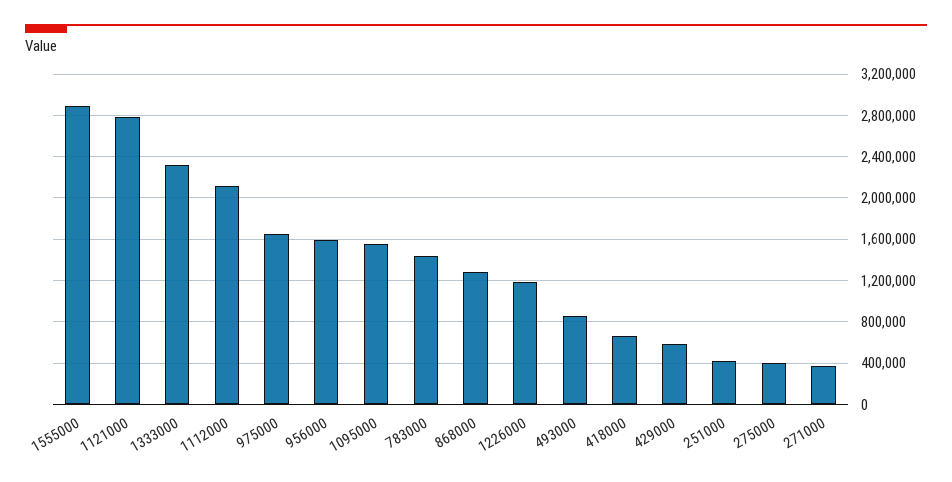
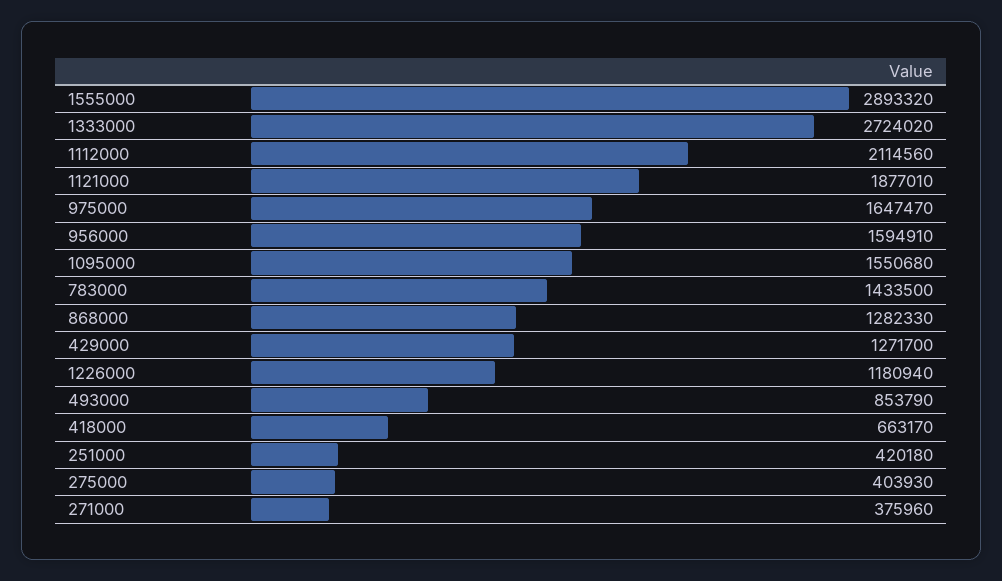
1121000: 2800000 -> 1877010
1333000: 2300000 -> 2724020
429000: 600000 -> 1271700

